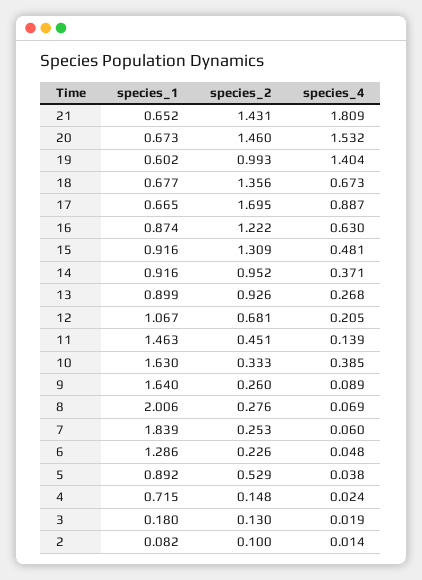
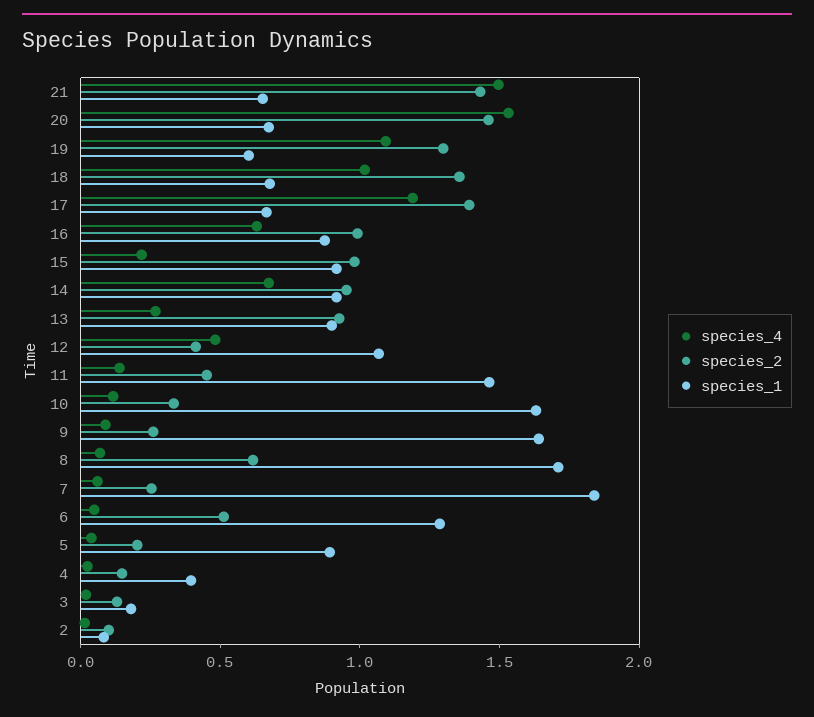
species_4, 21: 1.809 -> 1.5
species_2, 19: 0.993 -> 1.3
species_4, 19: 1.404 -> 1.1
species_4, 18: 0.673 -> 1
species_2, 17: 1.695 -> 1.4
species_4, 17: 0.887 -> 1.2
species_2, 16: 1.222 -> 1
species_2, 15: 1.309 -> 1
species_4, 15: 0.481 -> 0.2
species_4, 14: 0.371 -> 0.7
species_2, 12: 0.681 -> 0.4
species_4, 12: 0.205 -> 0.5
species_4, 10: 0.385 -> 0.1
species_1, 8: 2.006 -> 1.7
species_2, 8: 0.276 -> 0.6
species_2, 6: 0.226 -> 0.5
species_2, 5: 0.529 -> 0.2
species_1, 4: 0.715 -> 0.4

